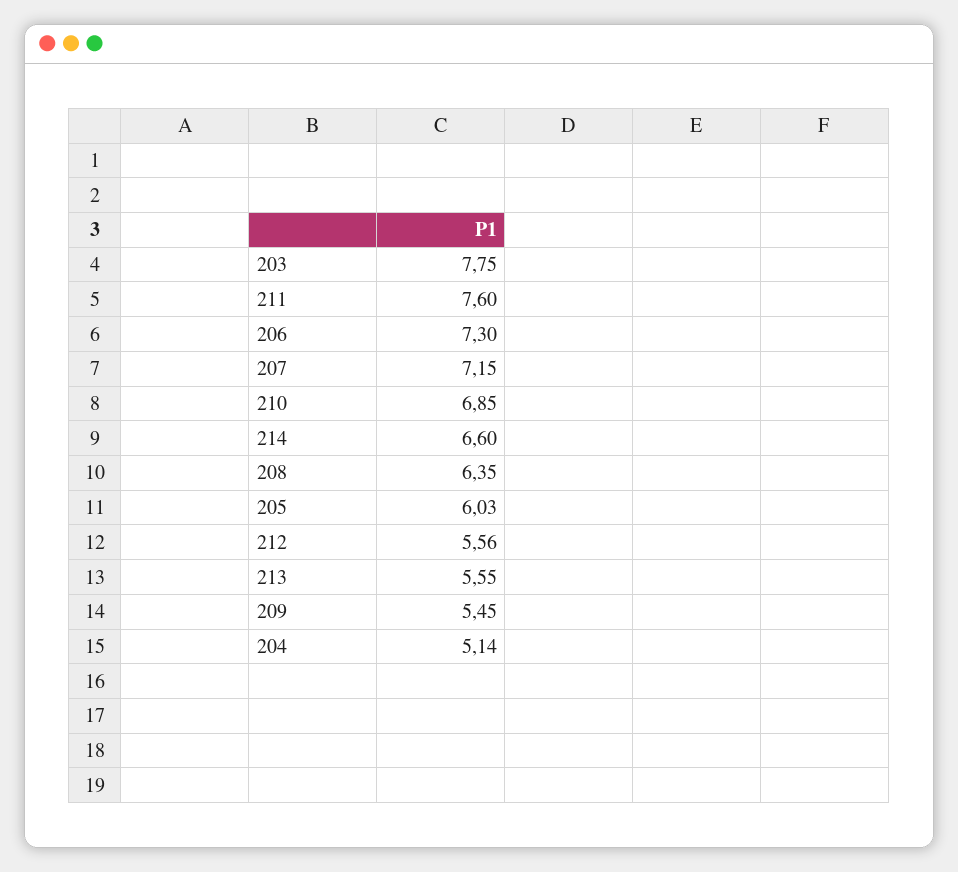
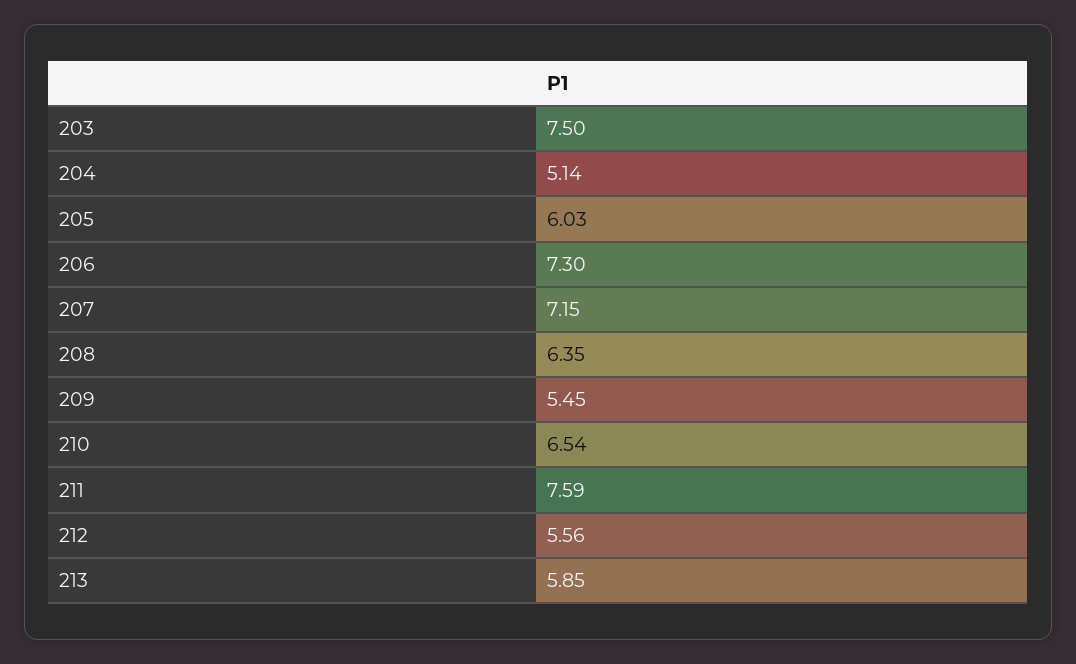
203: 7.75 -> 7.5
211: 7.6 -> 7.59
210: 6.85 -> 6.54
214: 6.6 -> none
213: 5.55 -> 5.85

